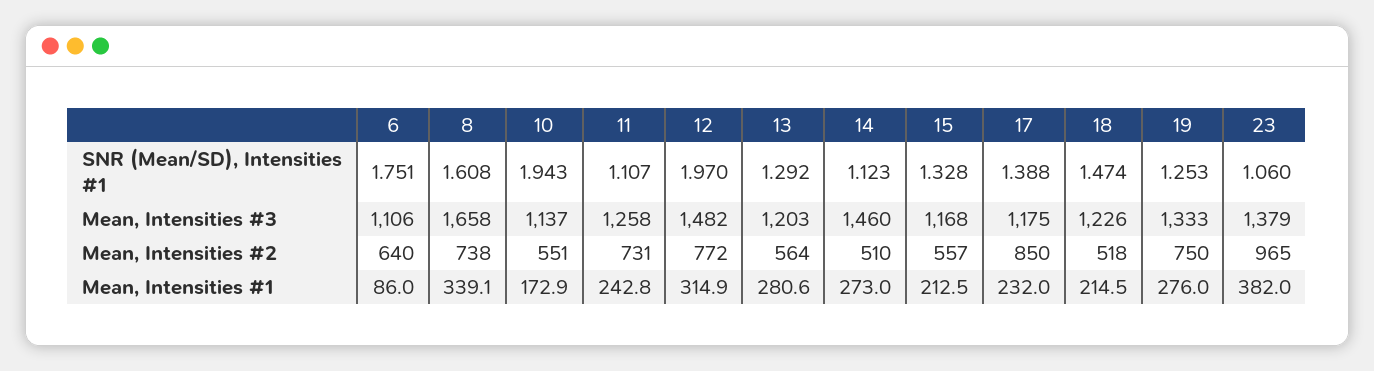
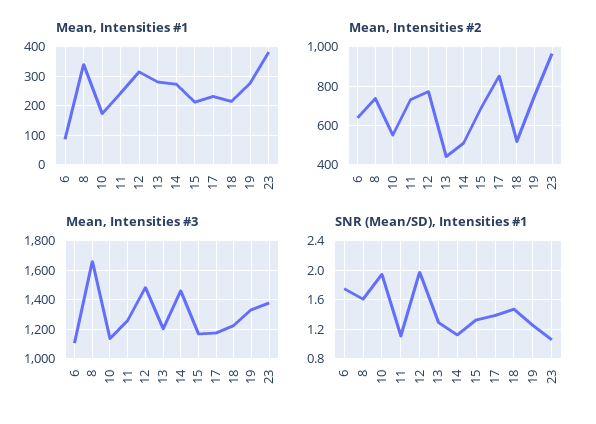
Mean, Intensities #2, 13: 564 -> 450
Mean, Intensities #2, 15: 557 -> 700

